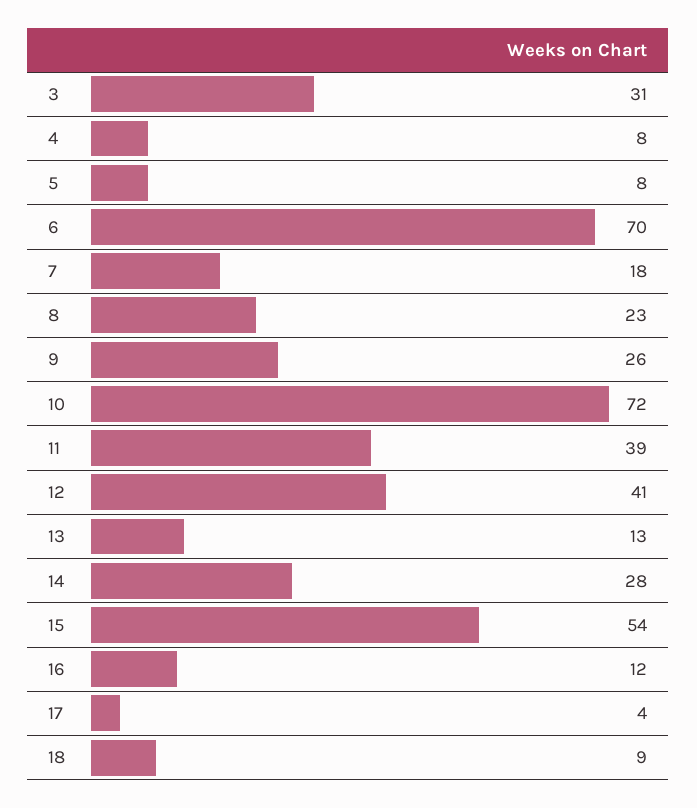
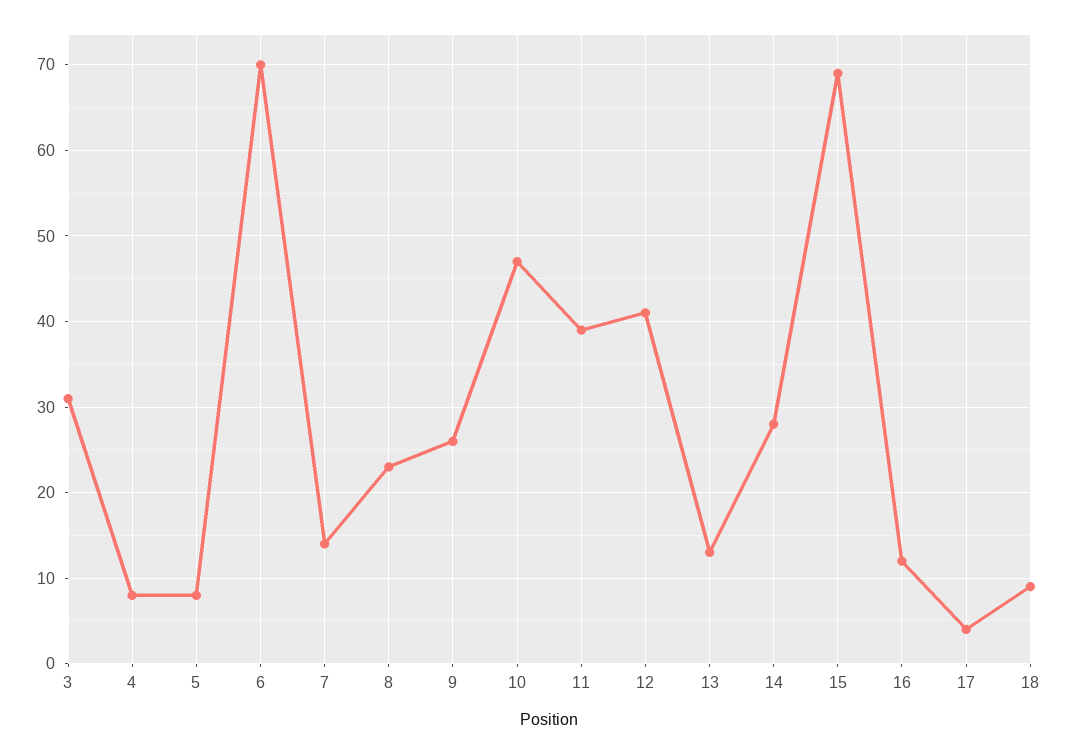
7: 18 -> 14
10: 72 -> 47
15: 54 -> 69

